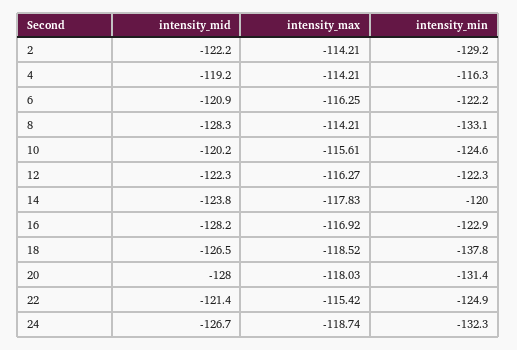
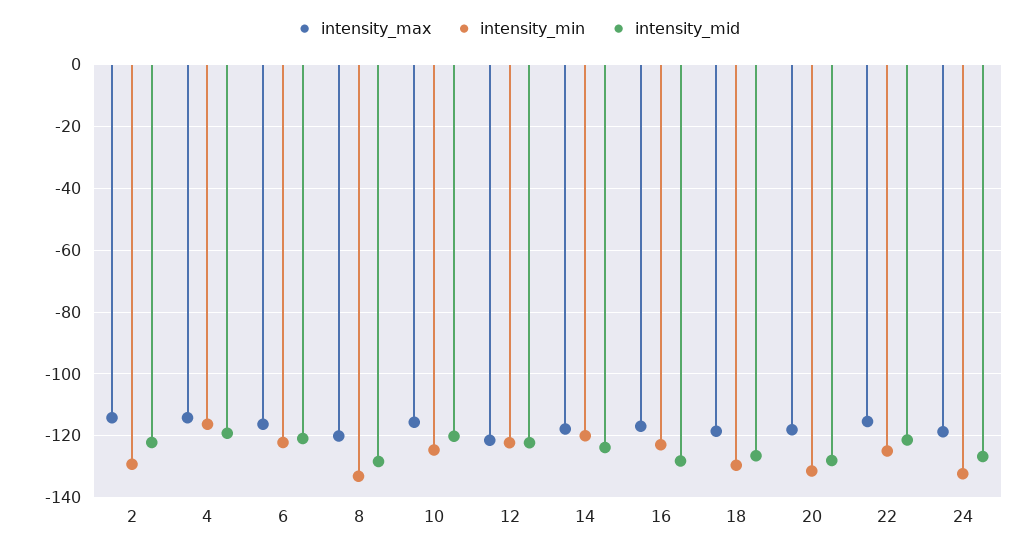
intensity_max, 8: -114.21 -> -120
intensity_max, 12: -116.27 -> -122
intensity_min, 18: -137.8 -> -130

